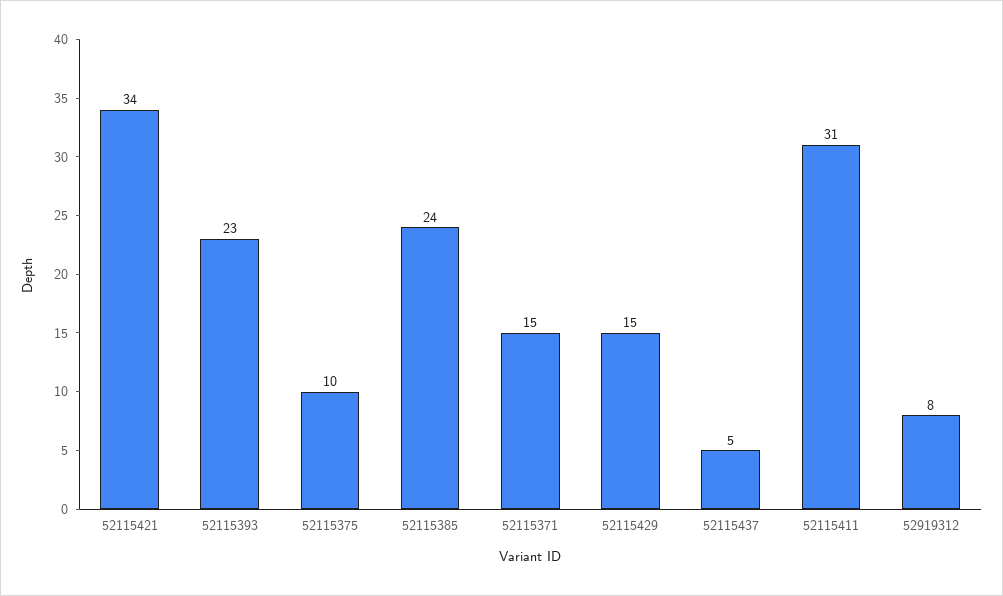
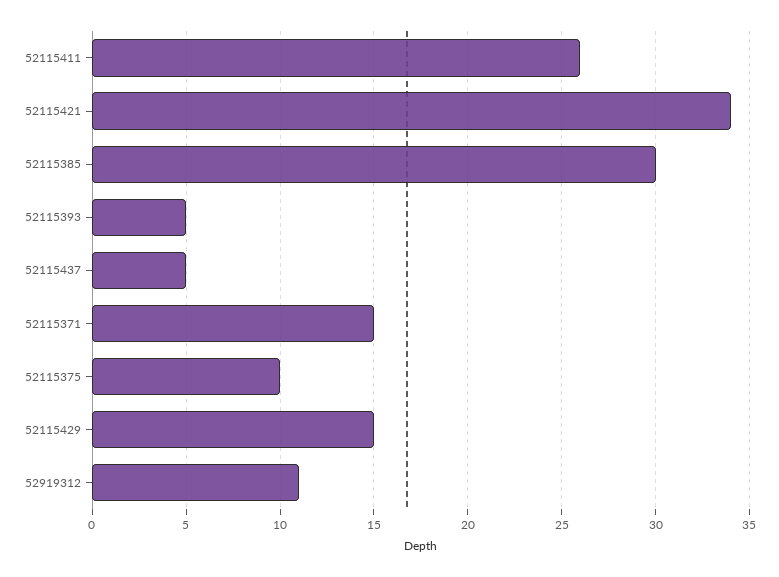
52115393: 23 -> 5
52115385: 24 -> 30
52115411: 31 -> 26
52919312: 8 -> 11

